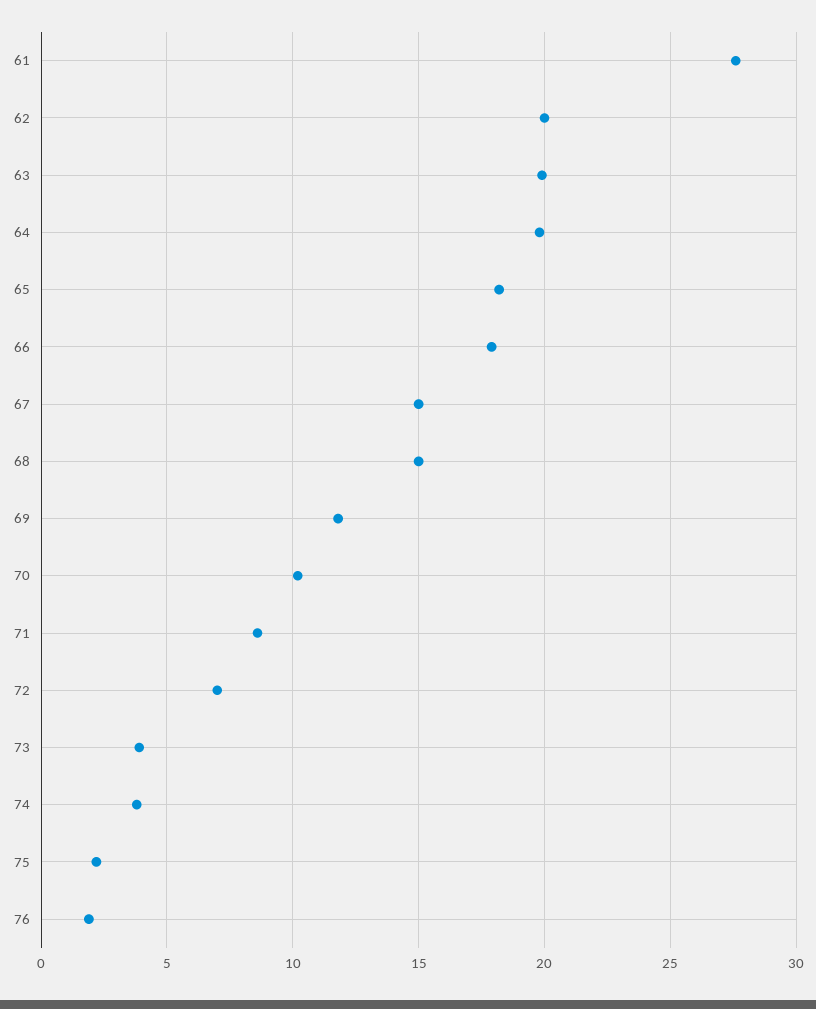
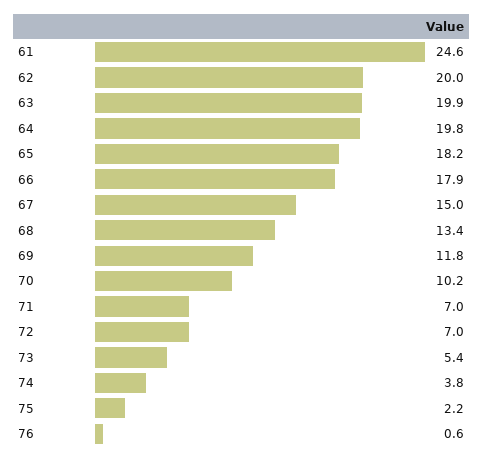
61: 27.5 -> 24.6
68: 15 -> 13.4
71: 8.5 -> 7
73: 4 -> 5.4
76: 2 -> 0.6

